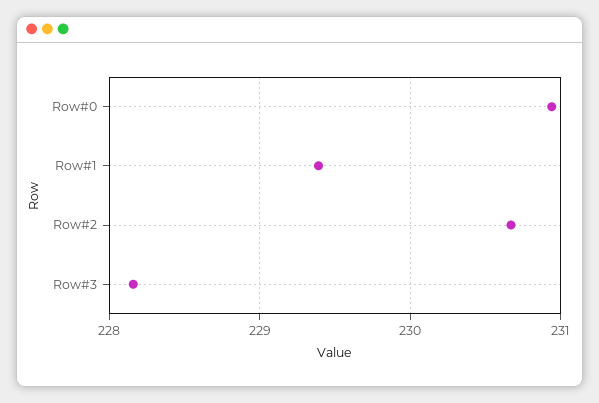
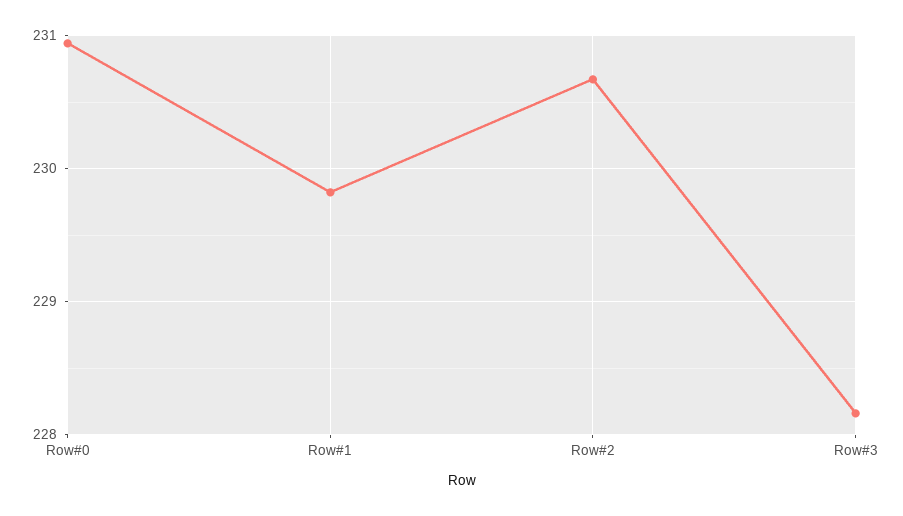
Row#1: 229.4 -> 229.8

